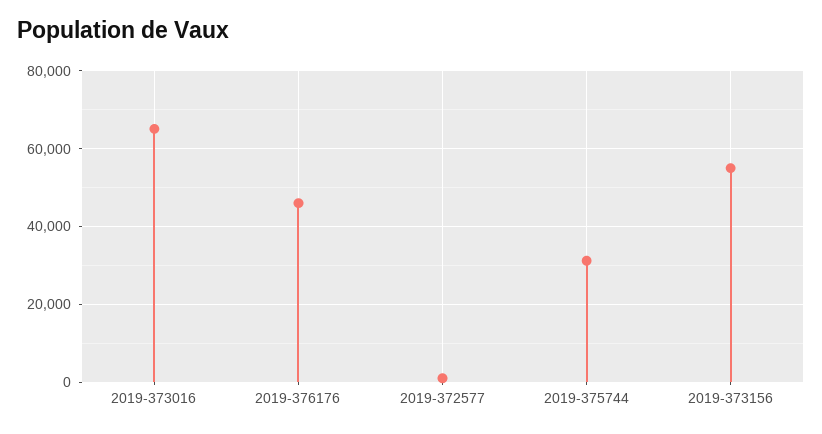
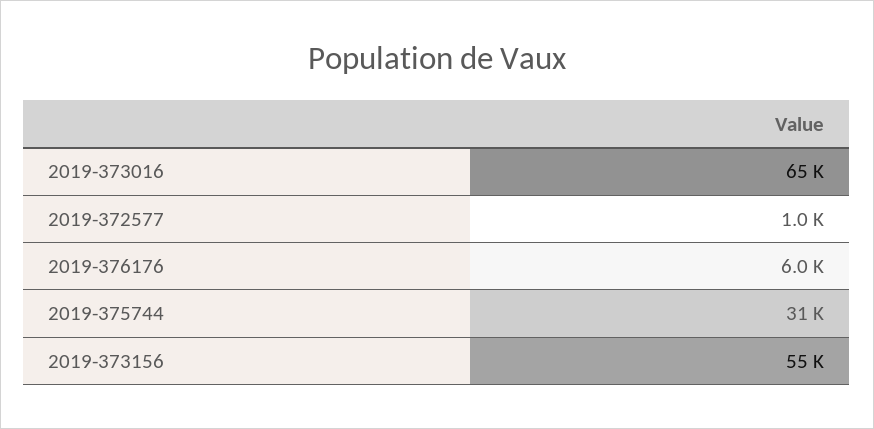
2019-376176: 46000 -> 6000

